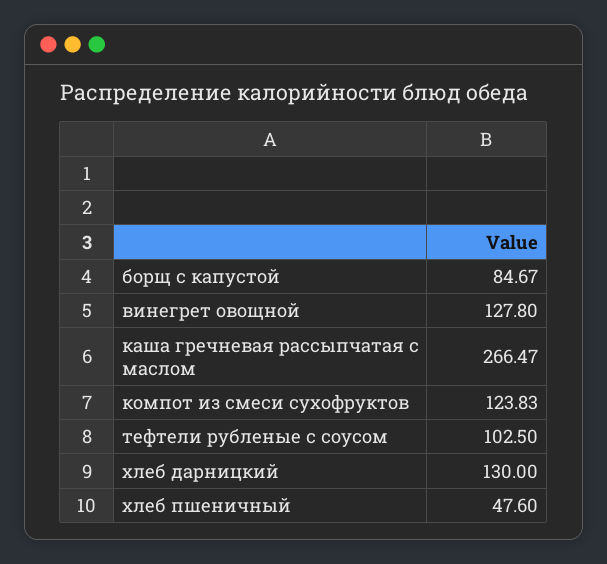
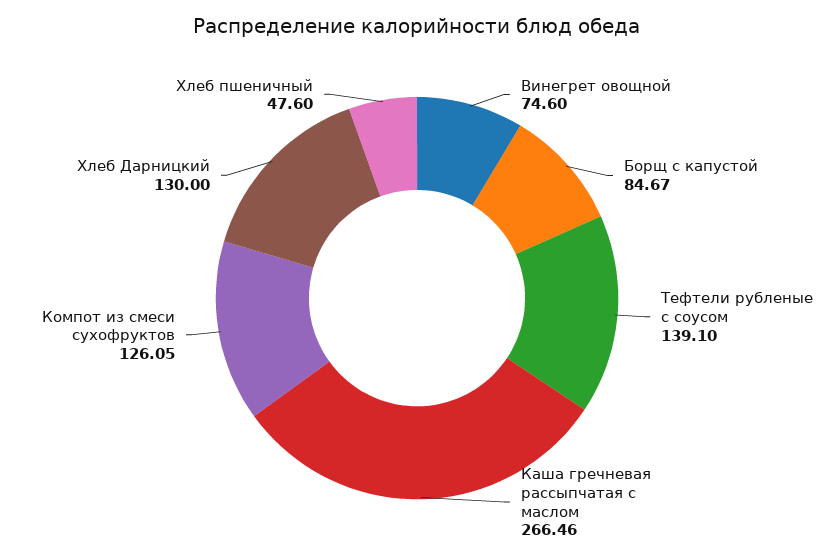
винегрет овощной: 127.8 -> 74.6
каша гречневая рассыпчатая с маслом: 266.47 -> 266.46
компот из смеси сухофруктов: 123.83 -> 126.05
тефтели рубленые с соусом: 102.5 -> 139.1

